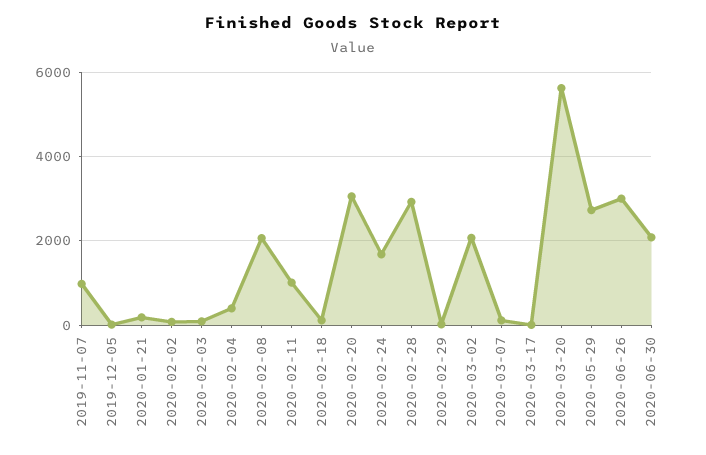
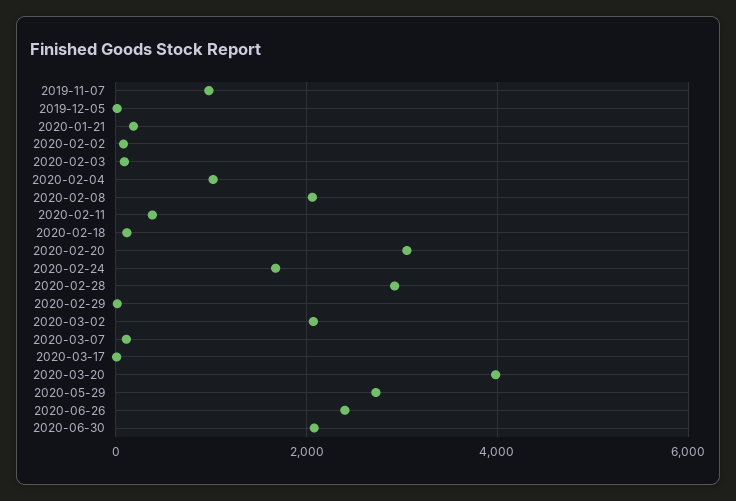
2020-02-04: 400 -> 1000
2020-02-11: 1000 -> 400
2020-03-20: 5600 -> 4000
2020-06-26: 3000 -> 2400

